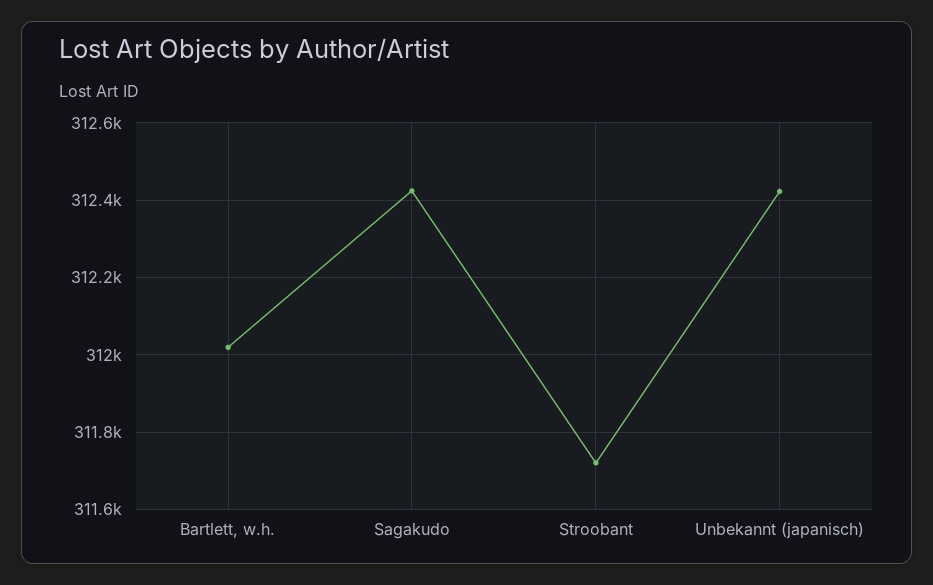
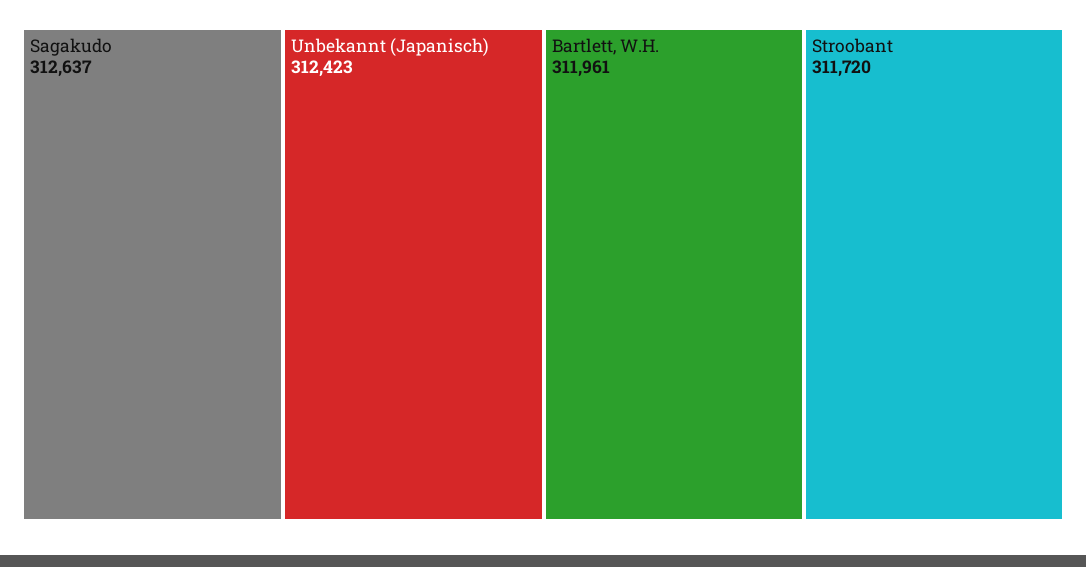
Bartlett, w.h.: 312020 -> 311961
Sagakudo: 312420 -> 312637

